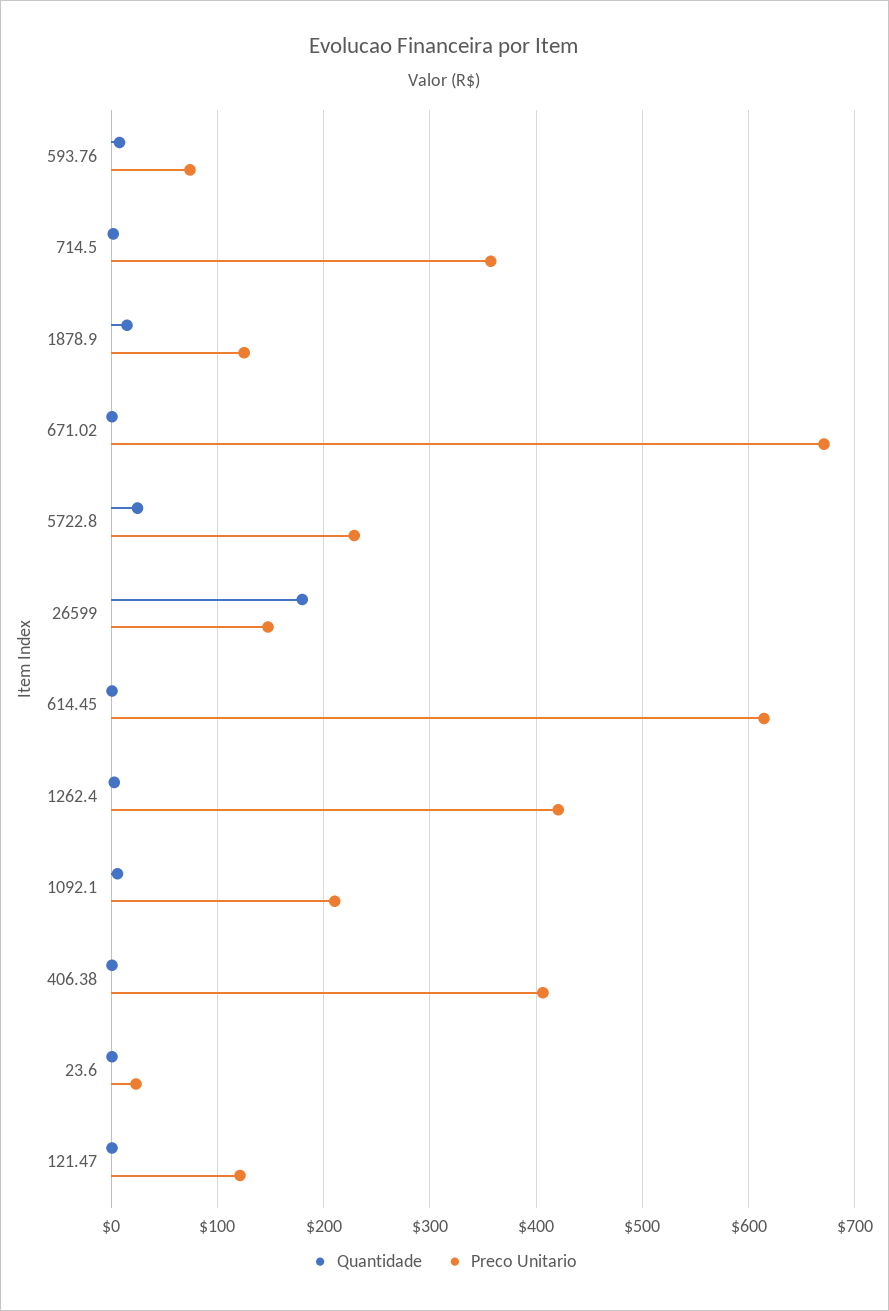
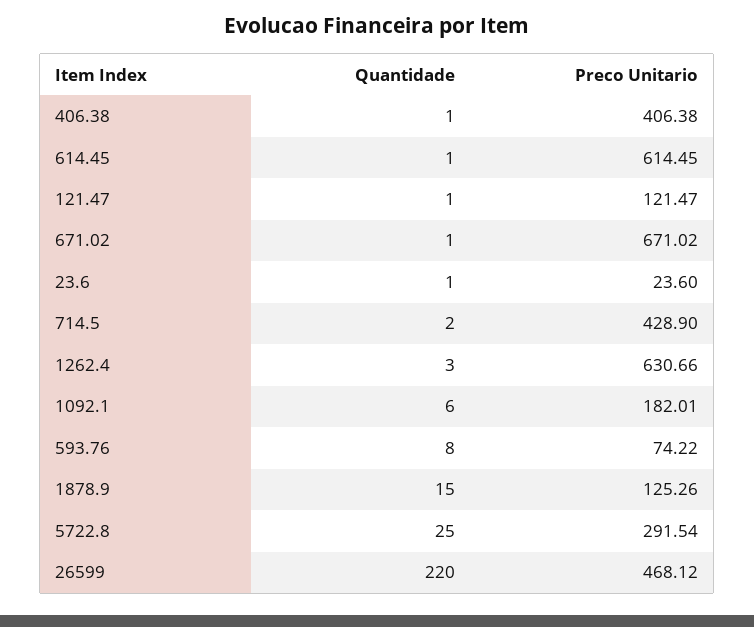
Preco Unitario, 714.5: 360 -> 428.9
Preco Unitario, 5722.8: 230 -> 291.54
Quantidade, 26599: 180 -> 220
Preco Unitario, 26599: 150 -> 468.12
Preco Unitario, 1262.4: 420 -> 630.66
Preco Unitario, 1092.1: 210 -> 182.01

